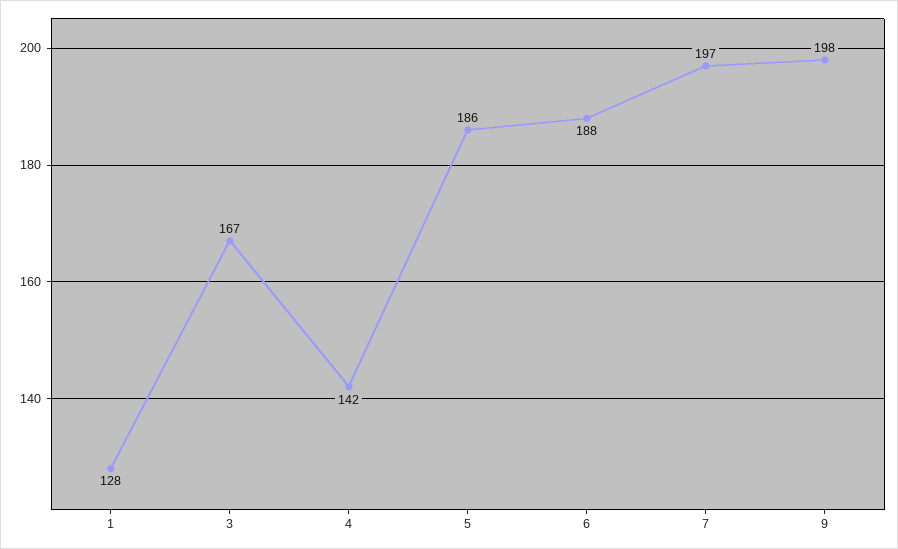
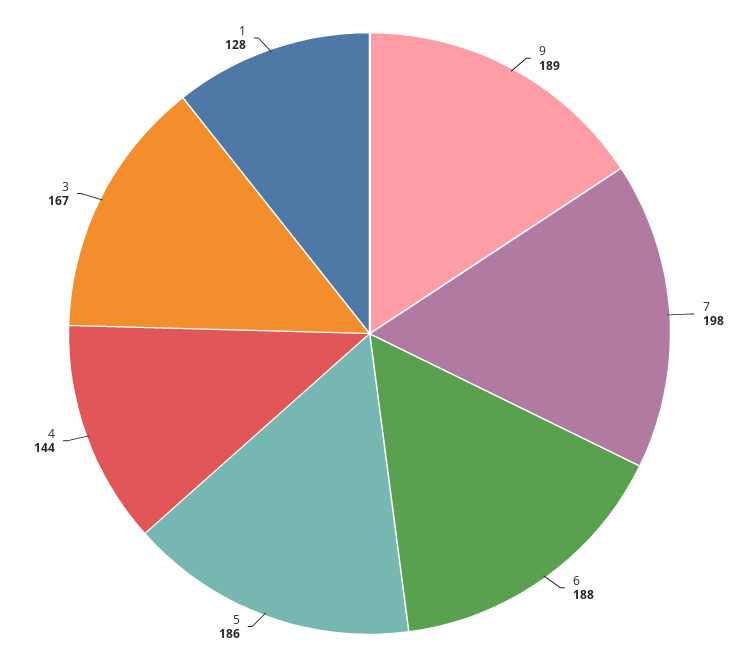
4: 142 -> 144
7: 197 -> 198
9: 198 -> 189

